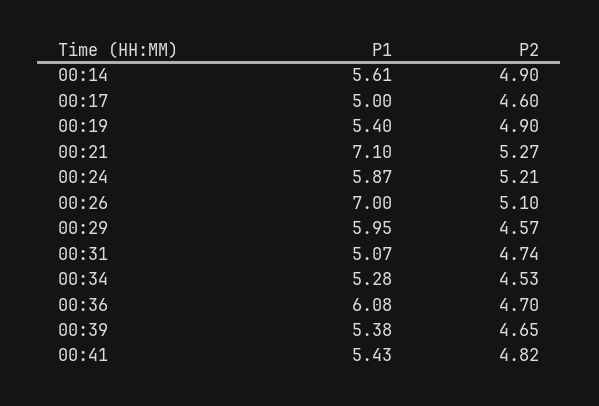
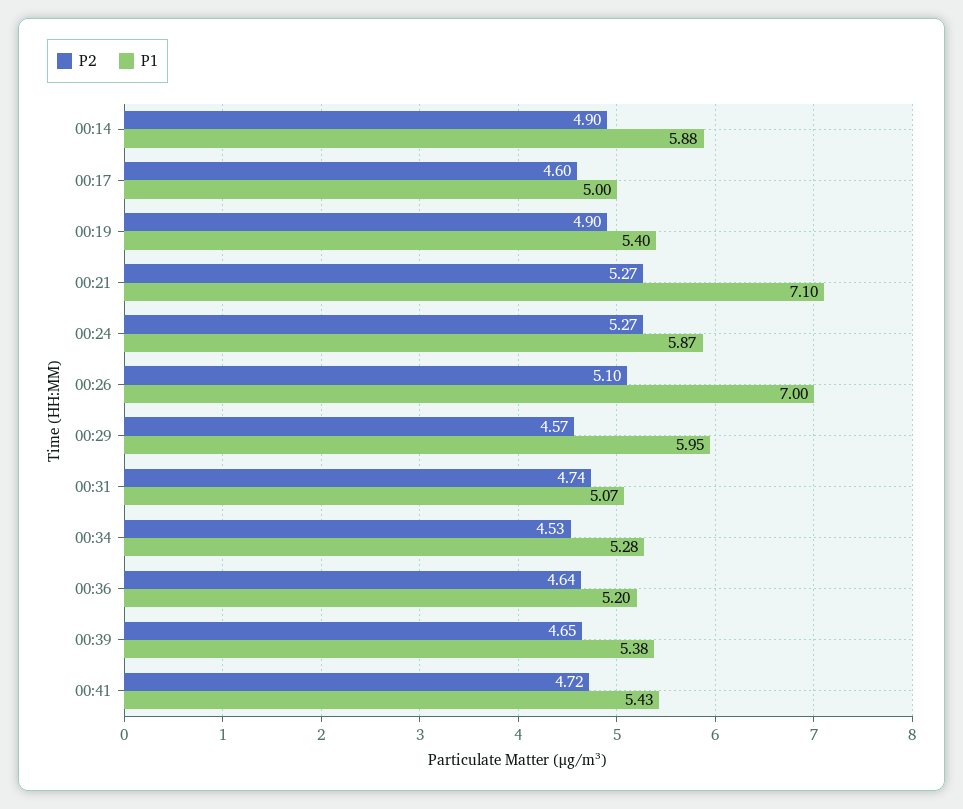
P1, 00:14: 5.61 -> 5.88
P2, 00:24: 5.21 -> 5.27
P1, 00:36: 6.08 -> 5.2
P2, 00:36: 4.7 -> 4.64
P2, 00:41: 4.82 -> 4.72

